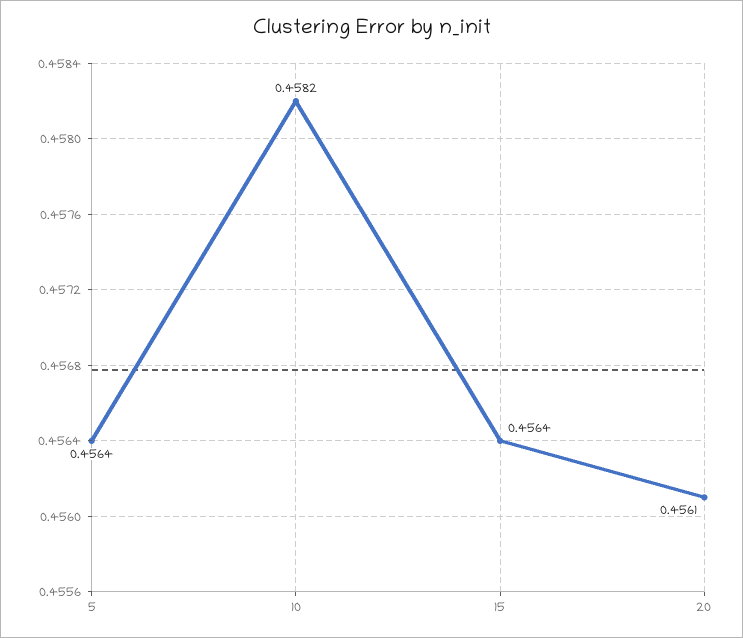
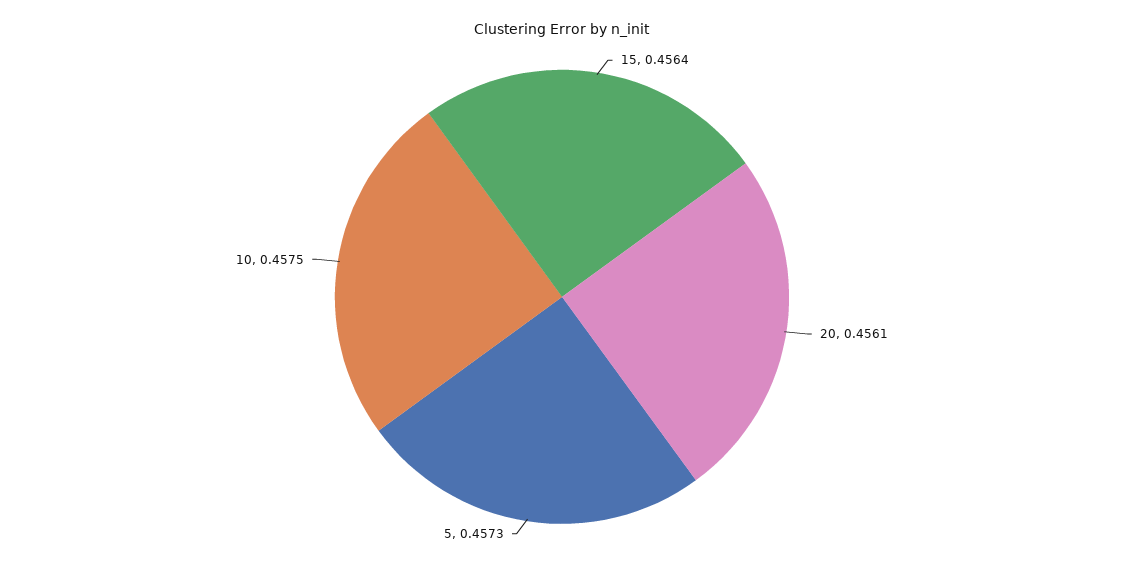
5: 0.4564 -> 0.4573
10: 0.4582 -> 0.4575

